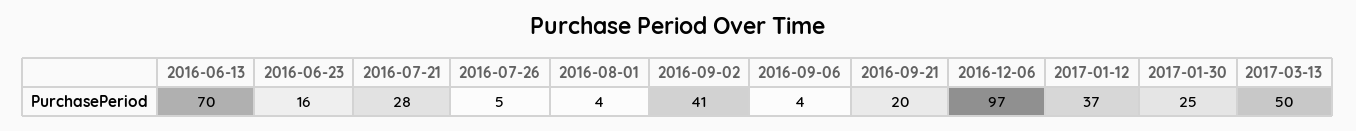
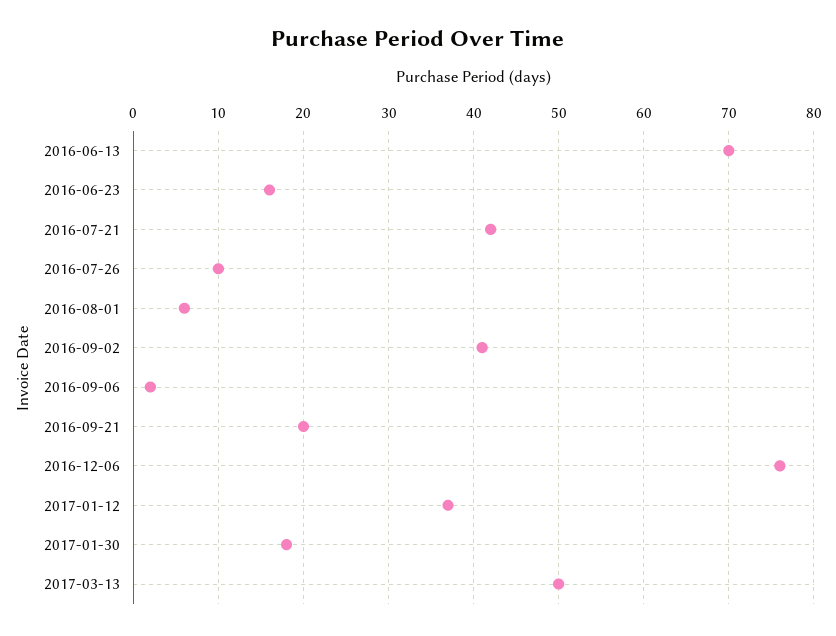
2016-07-21: 28 -> 42
2016-07-26: 5 -> 10
2016-08-01: 4 -> 6
2016-09-06: 4 -> 2
2016-12-06: 97 -> 76
2017-01-30: 25 -> 18

